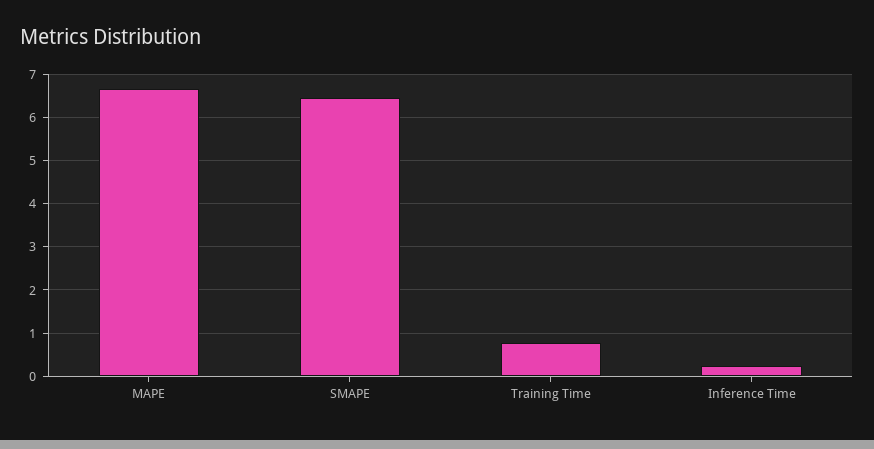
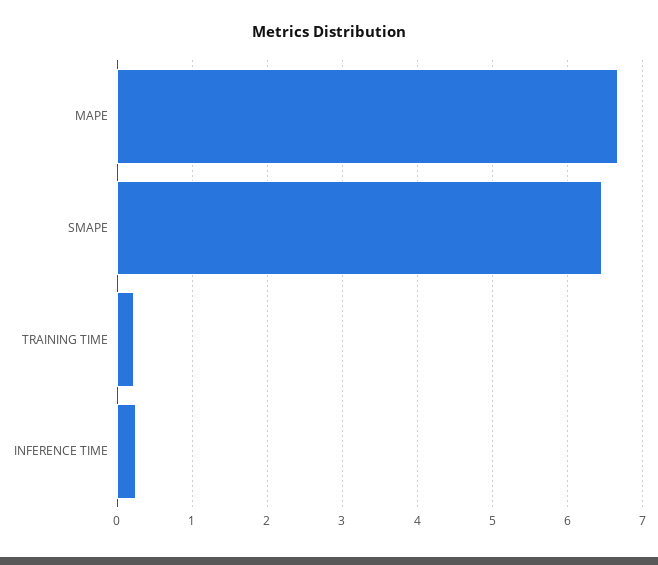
Training Time: 0.8 -> 0.2

